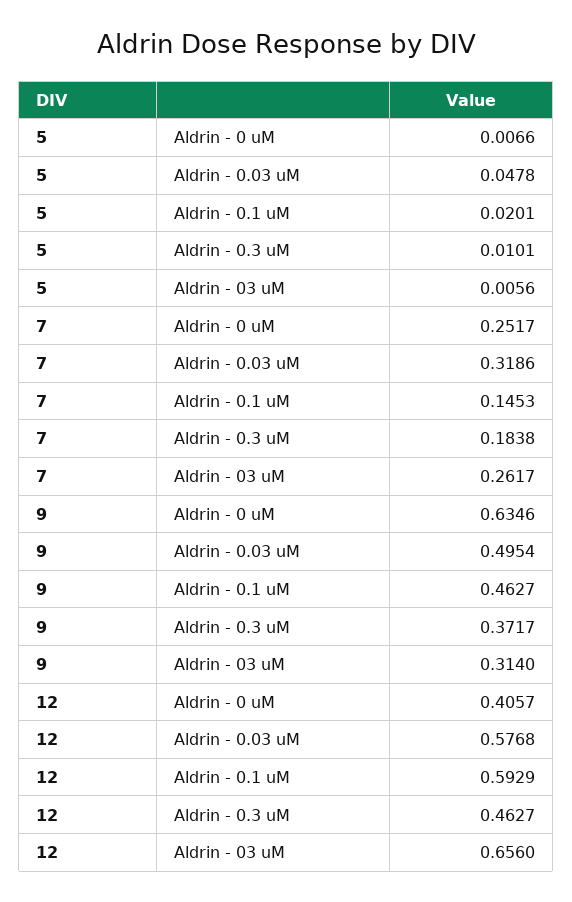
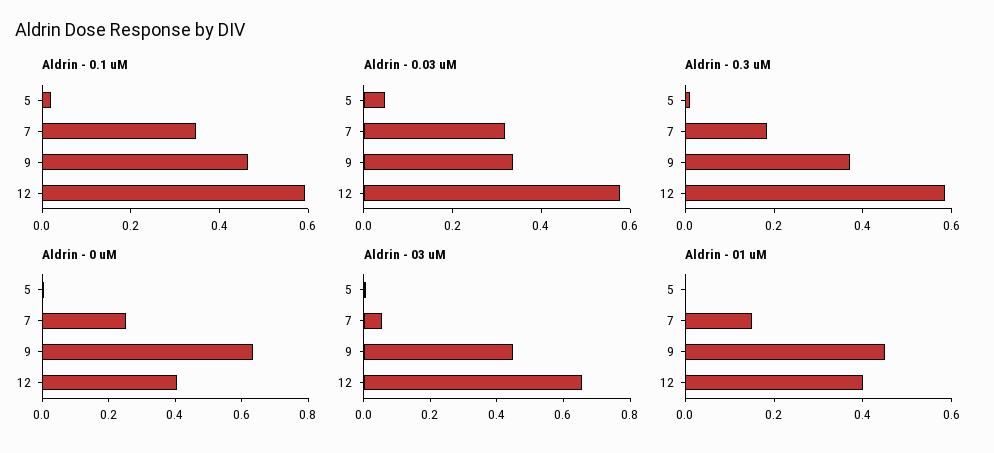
Aldrin - 0.1 uM, 7: 0.1453 -> 0.35
Aldrin - 03 uM, 7: 0.2617 -> 0.05
Aldrin - 0.03 uM, 9: 0.4954 -> 0.35
Aldrin - 03 uM, 9: 0.314 -> 0.45
Aldrin - 0.3 uM, 12: 0.4627 -> 0.6
Aldrin - 01 uM, 5: none -> 0
Aldrin - 01 uM, 7: none -> 0.15
Aldrin - 01 uM, 9: none -> 0.45
Aldrin - 01 uM, 12: none -> 0.4

